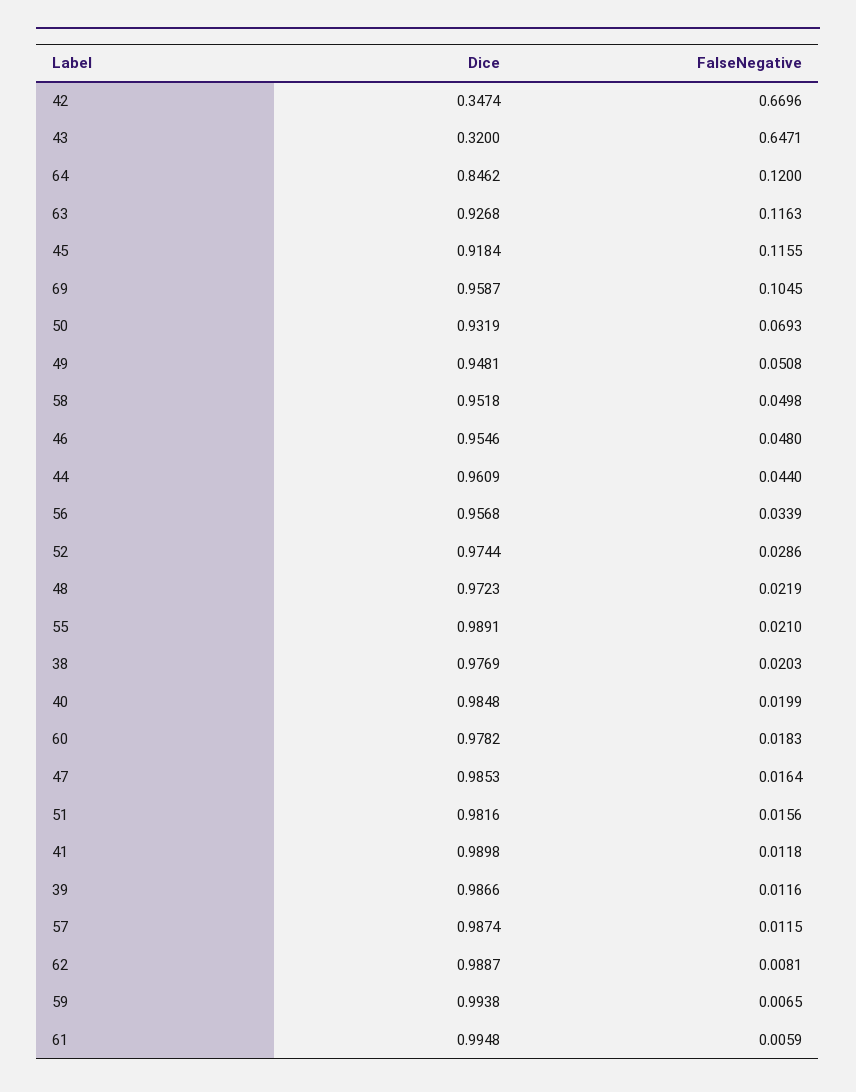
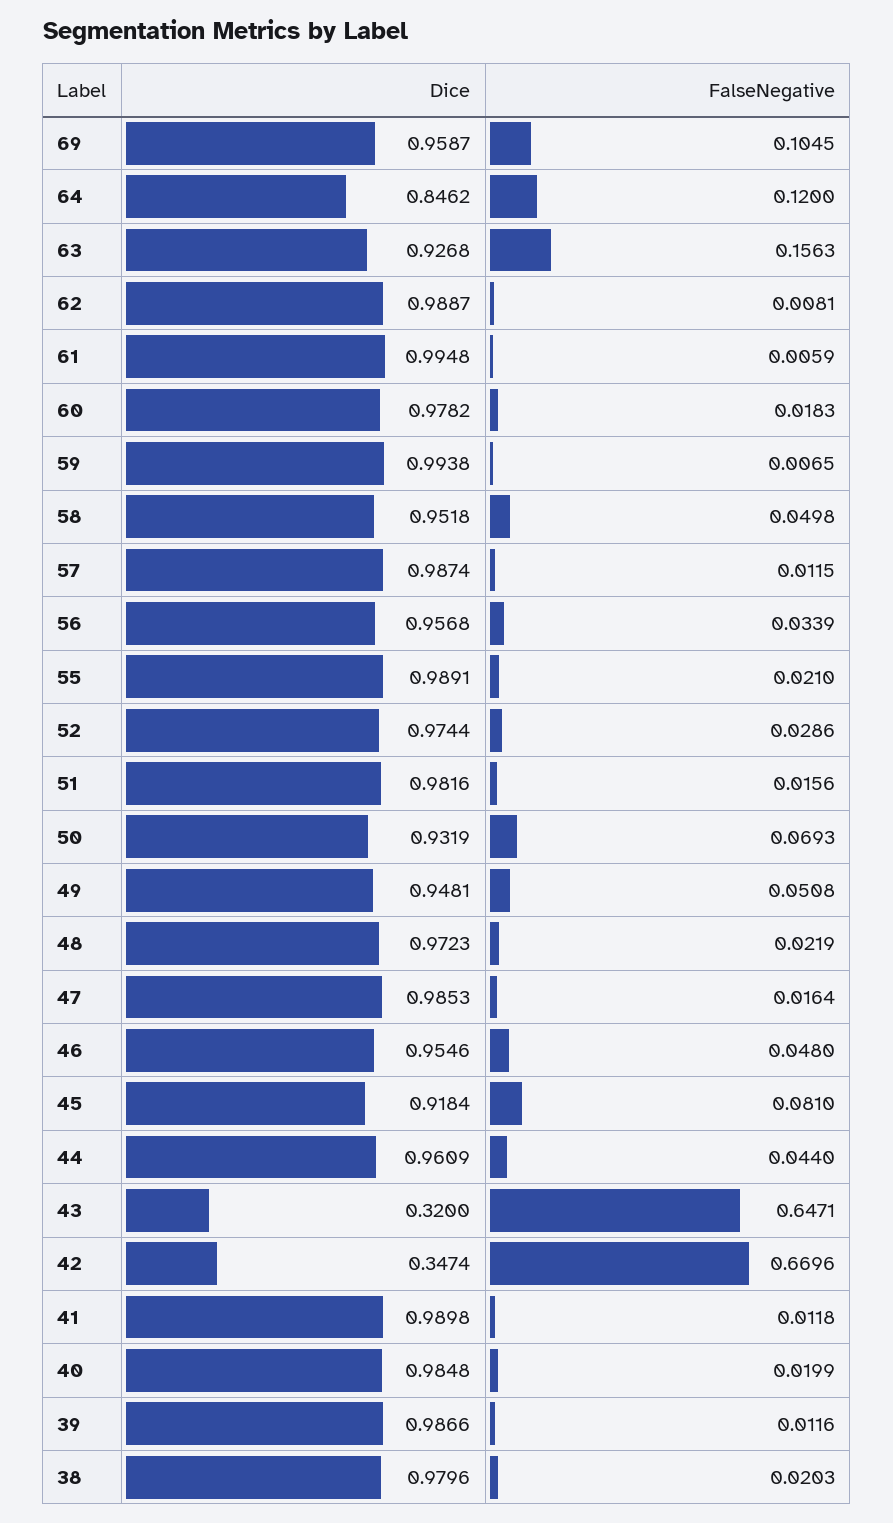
FalseNegative, 63: 0.1163 -> 0.1563
FalseNegative, 45: 0.1155 -> 0.081
Dice, 38: 0.9769 -> 0.9796

